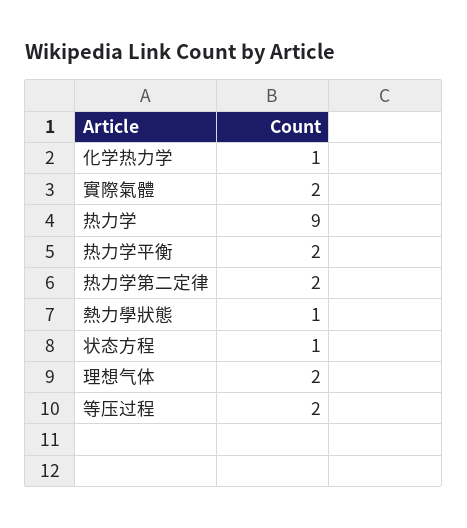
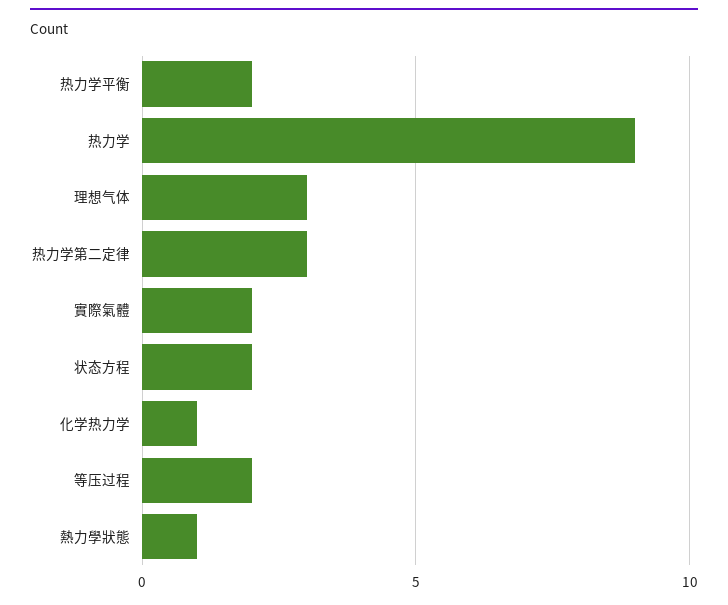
热力学第二定律: 2 -> 3
状态方程: 1 -> 2
理想气体: 2 -> 3

